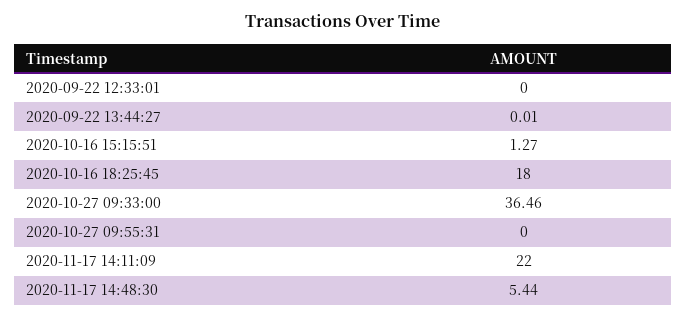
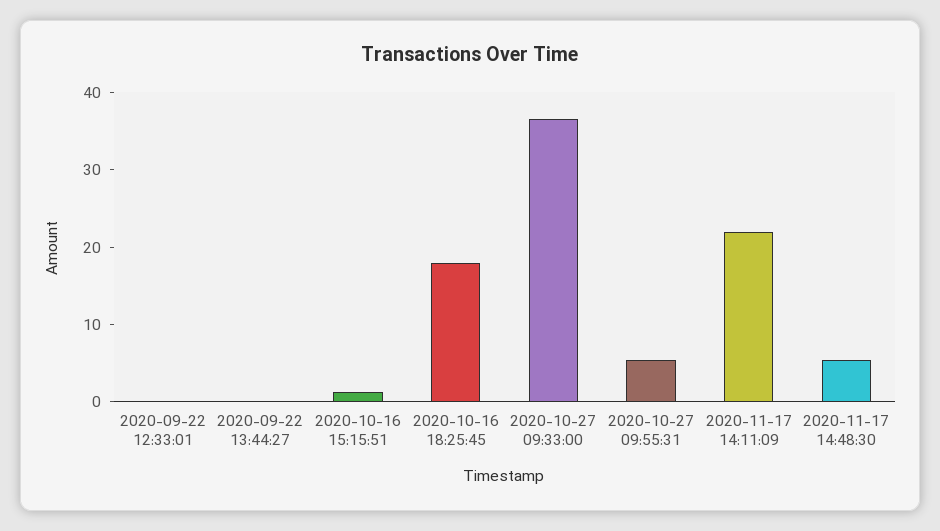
2020-10-27 09:55:31: 0 -> 6

